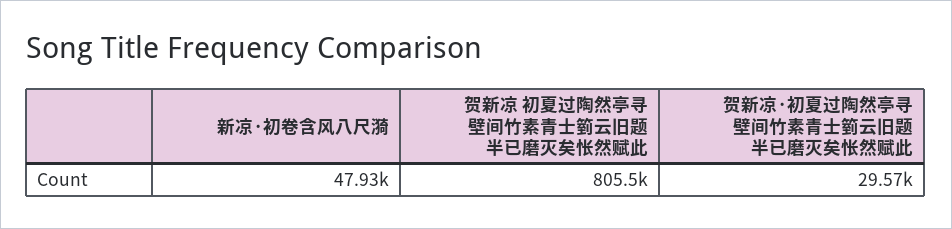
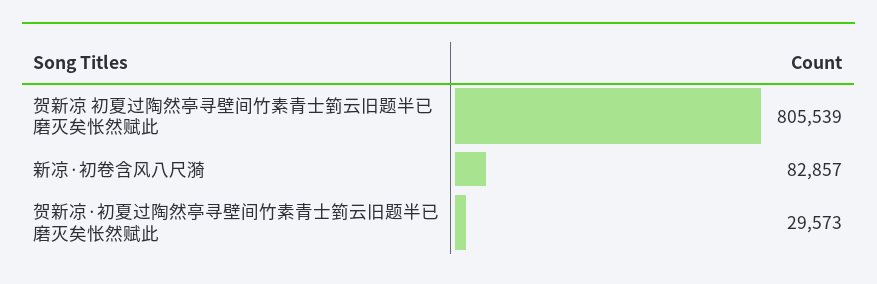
新凉·初卷含风八尺漪: 47930 -> 82857

